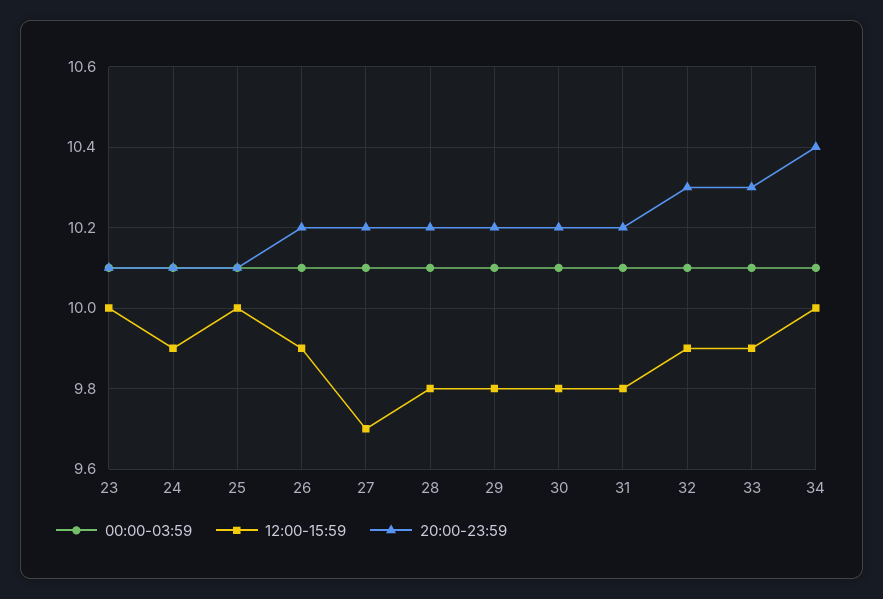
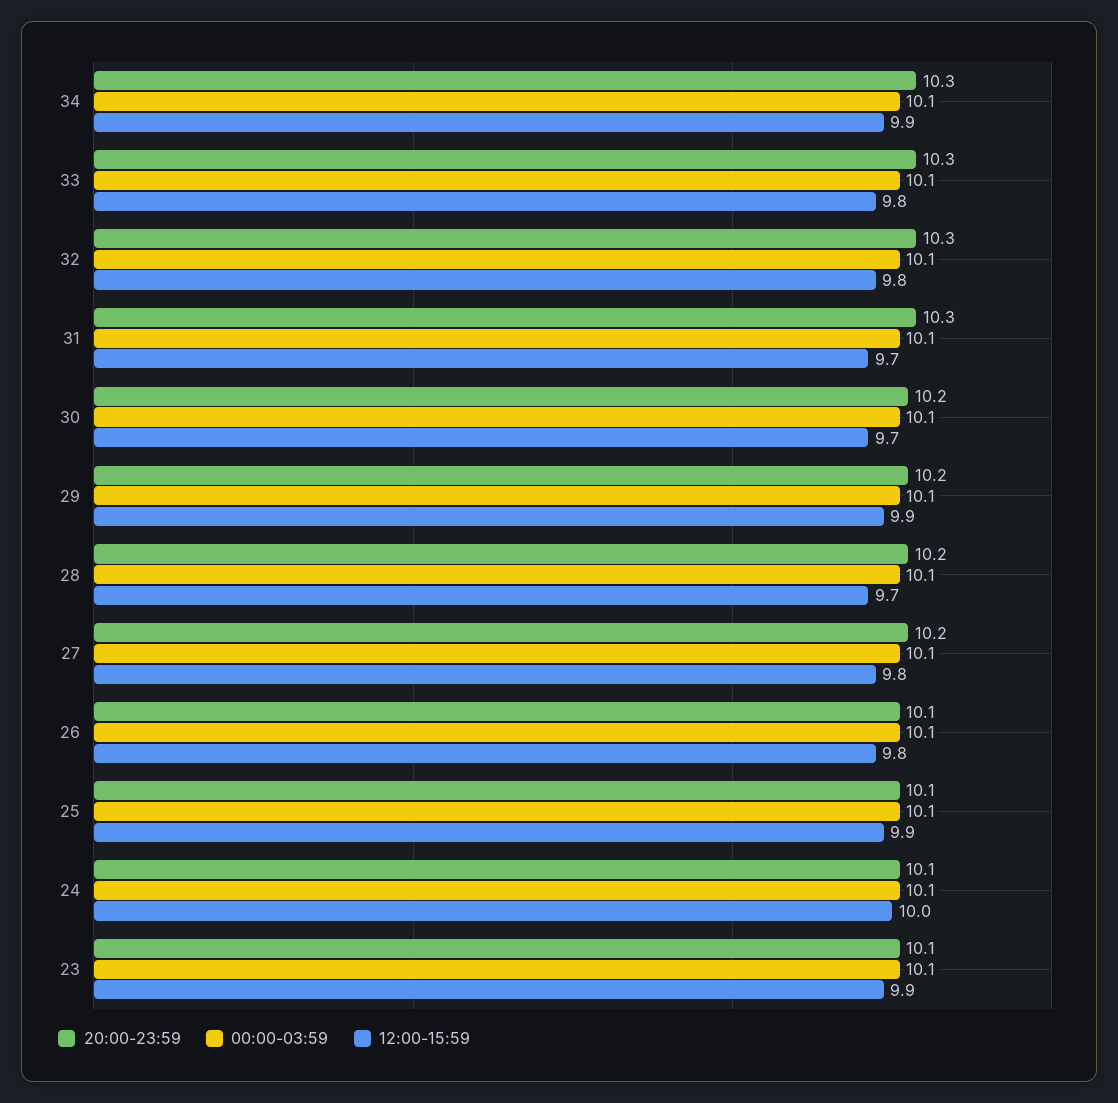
12:00-15:59, 23: 10 -> 9.9
12:00-15:59, 24: 9.9 -> 10
12:00-15:59, 25: 10 -> 9.9
12:00-15:59, 26: 9.9 -> 9.8
20:00-23:59, 26: 10.2 -> 10.1
12:00-15:59, 27: 9.7 -> 9.8
12:00-15:59, 28: 9.8 -> 9.7
12:00-15:59, 29: 9.8 -> 9.9
12:00-15:59, 30: 9.8 -> 9.7
12:00-15:59, 31: 9.8 -> 9.7
20:00-23:59, 31: 10.2 -> 10.3
12:00-15:59, 32: 9.9 -> 9.8
12:00-15:59, 33: 9.9 -> 9.8
12:00-15:59, 34: 10 -> 9.9
20:00-23:59, 34: 10.4 -> 10.3

